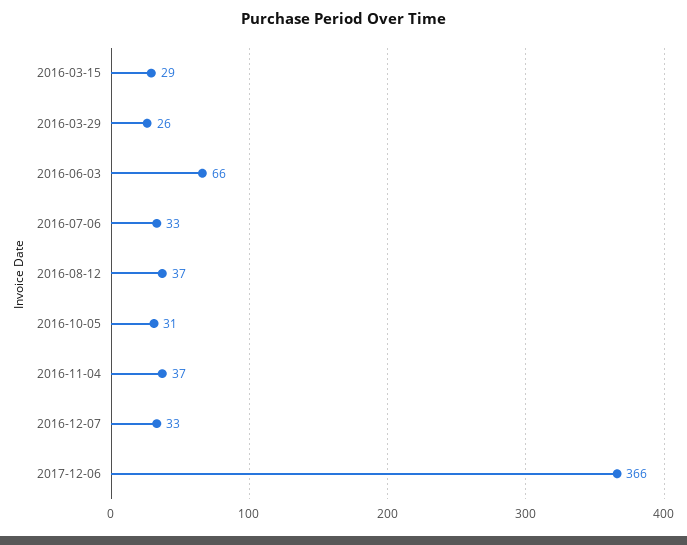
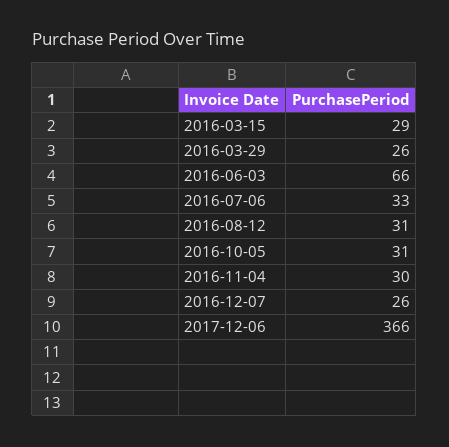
2016-08-12: 37 -> 31
2016-11-04: 37 -> 30
2016-12-07: 33 -> 26

